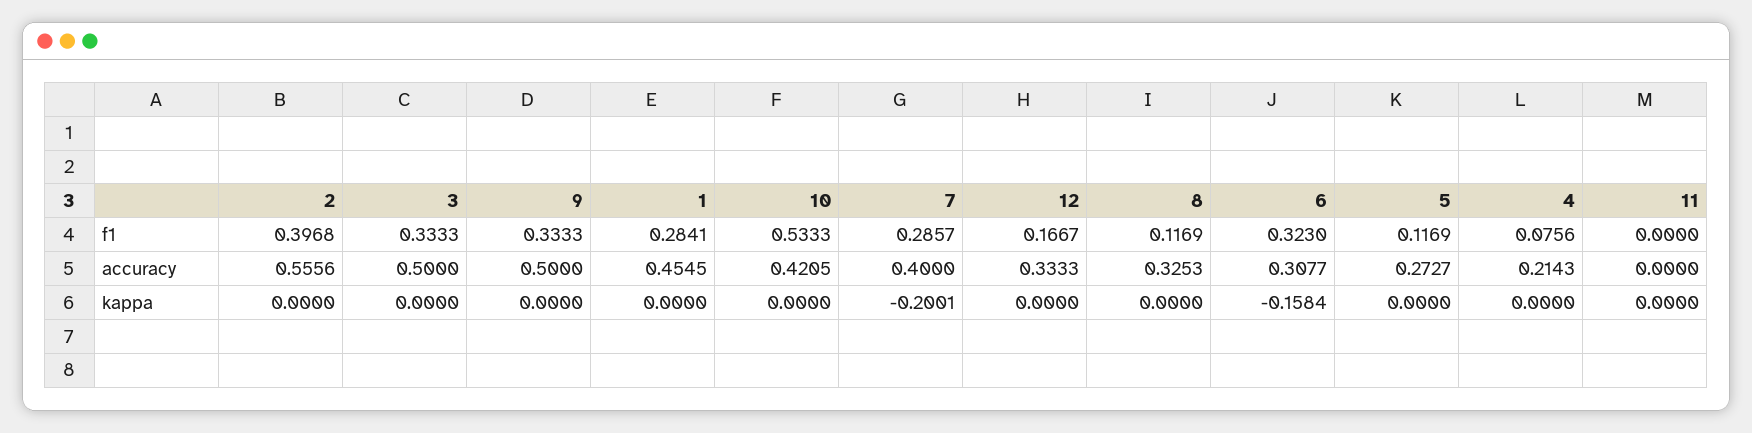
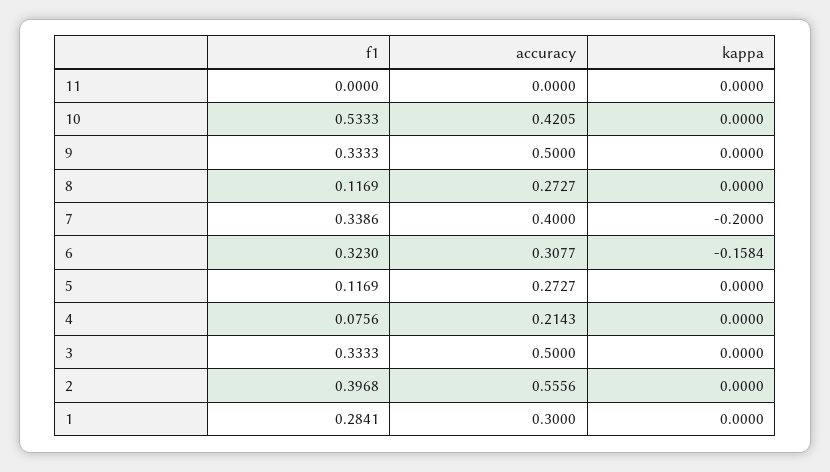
7, f1: 0.2857 -> 0.3386
12, f1: 0.1667 -> none
1, accuracy: 0.4545 -> 0.3
12, accuracy: 0.3333 -> none
8, accuracy: 0.3253 -> 0.2727
7, kappa: -0.2001 -> -0.2
12, kappa: 0 -> none

